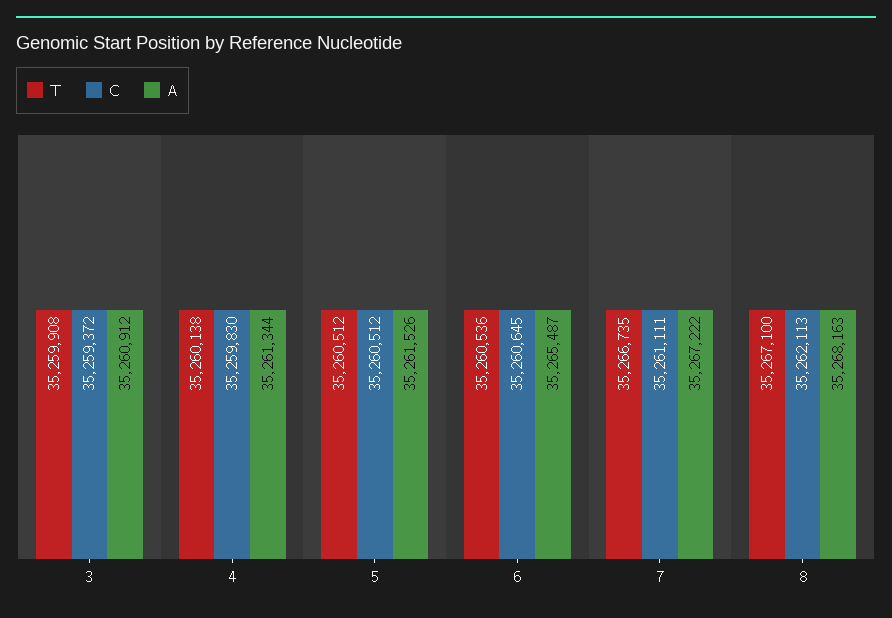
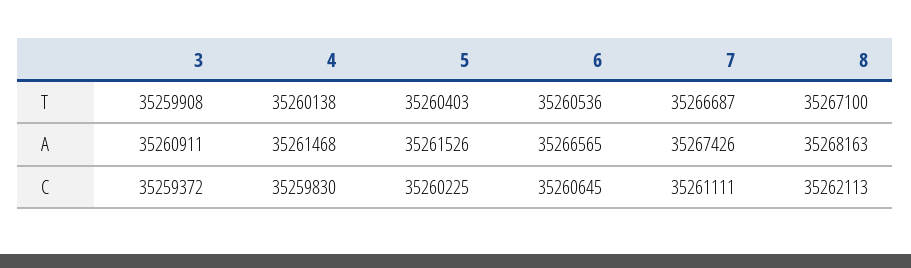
A, 3: 35260912 -> 35260911
A, 4: 35261344 -> 35261468
T, 5: 35260512 -> 35260403
C, 5: 35260512 -> 35260225
A, 6: 35265487 -> 35266565
T, 7: 35266735 -> 35266687
A, 7: 35267222 -> 35267426

